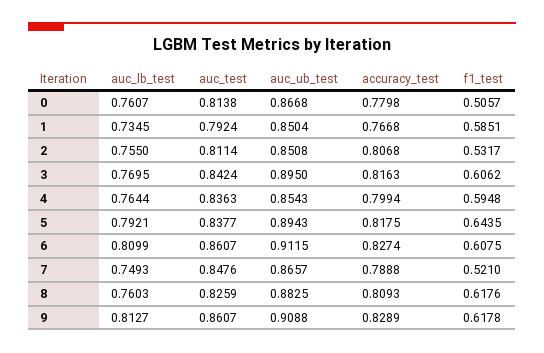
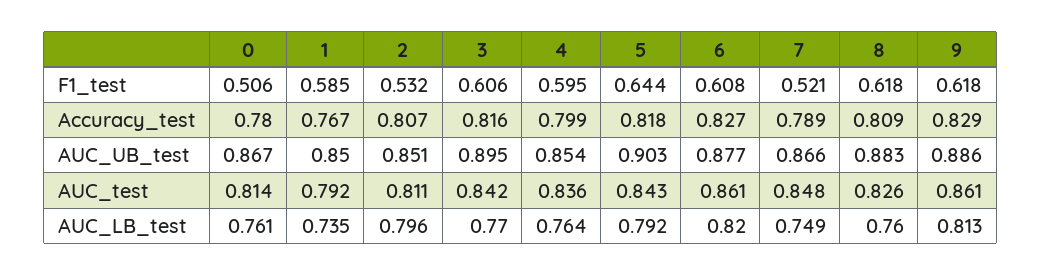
auc_lb_test, 2: 0.755 -> 0.796
auc_test, 5: 0.8377 -> 0.843
auc_ub_test, 5: 0.8943 -> 0.903
auc_lb_test, 6: 0.8099 -> 0.82
auc_ub_test, 6: 0.9115 -> 0.877
auc_ub_test, 9: 0.9088 -> 0.886

